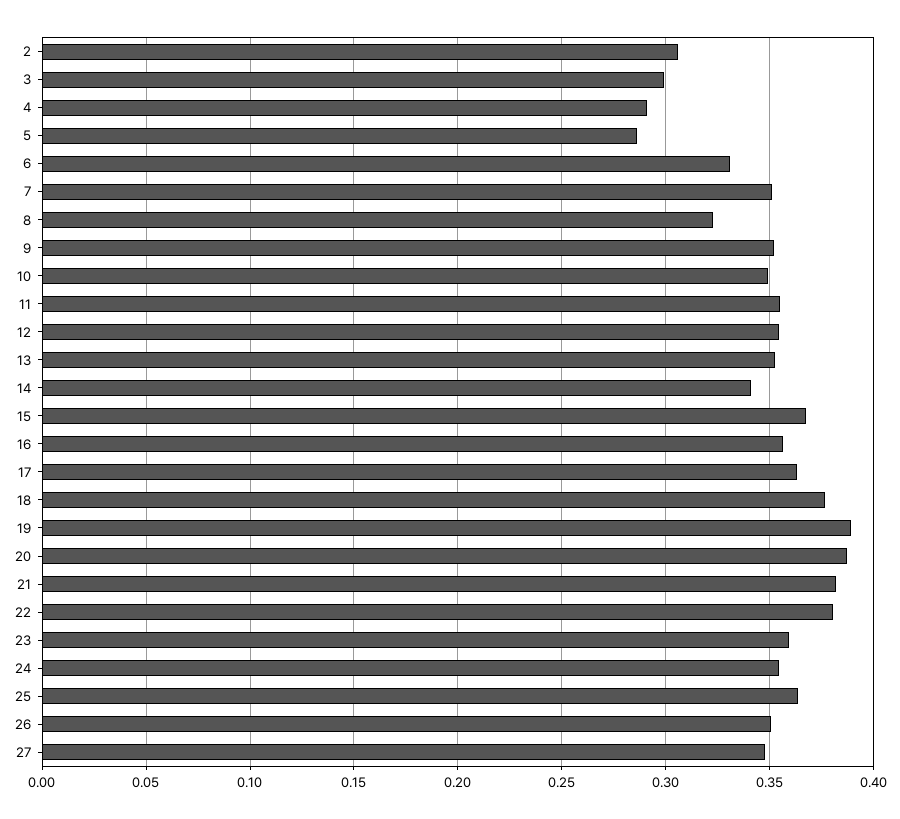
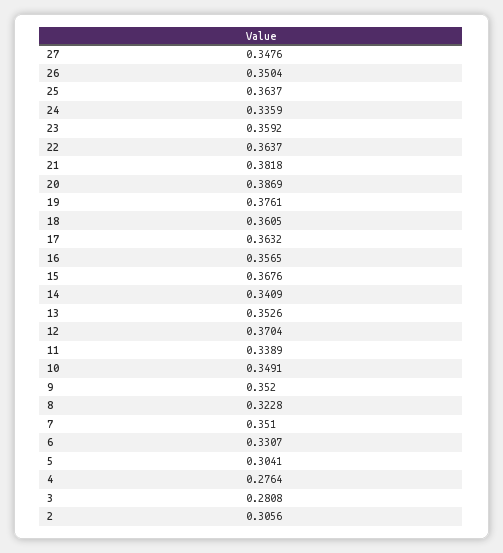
3: 0.3 -> 0.2808
4: 0.29 -> 0.2764
5: 0.285 -> 0.3041
11: 0.355 -> 0.3389
12: 0.355 -> 0.3704
18: 0.375 -> 0.3605
19: 0.39 -> 0.3761
22: 0.38 -> 0.3637
24: 0.355 -> 0.3359

